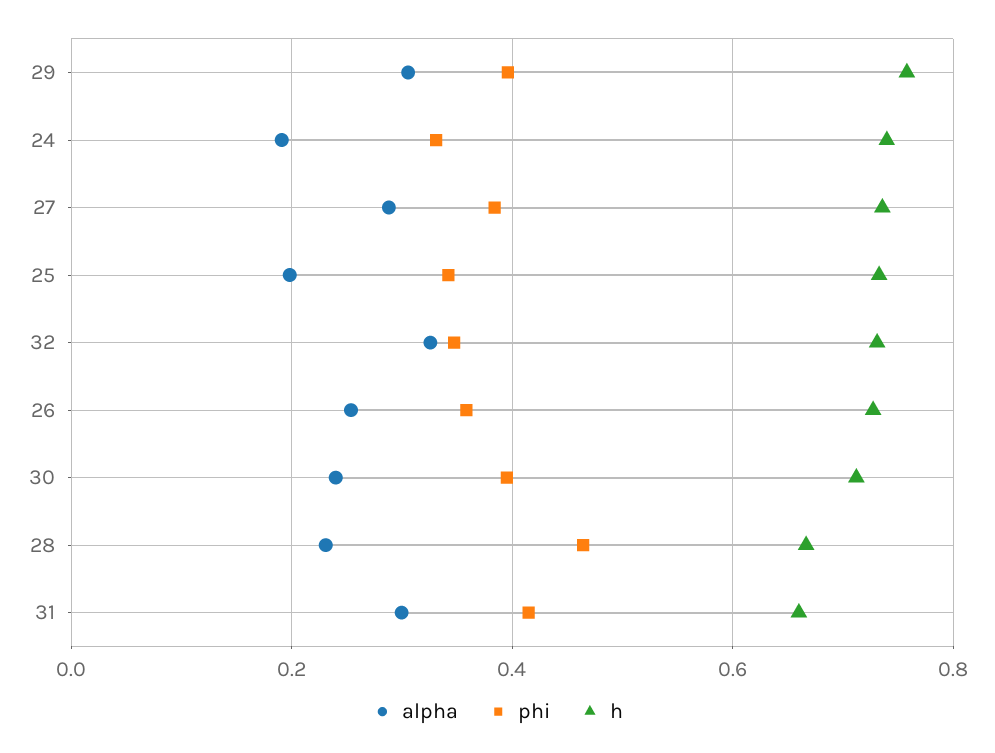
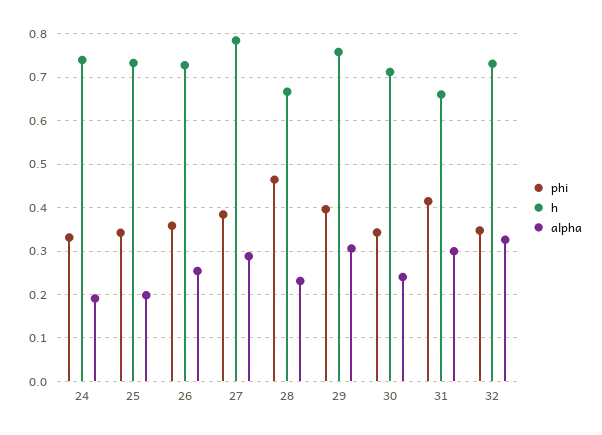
h, 27: 0.74 -> 0.78
phi, 30: 0.4 -> 0.34

